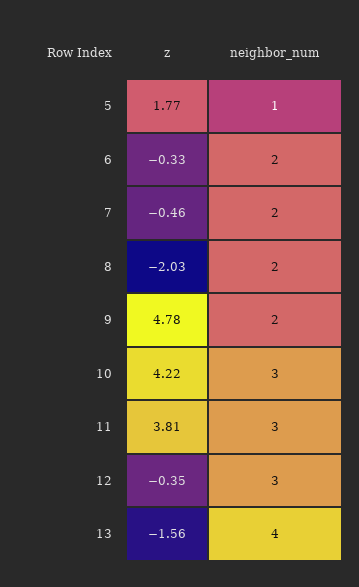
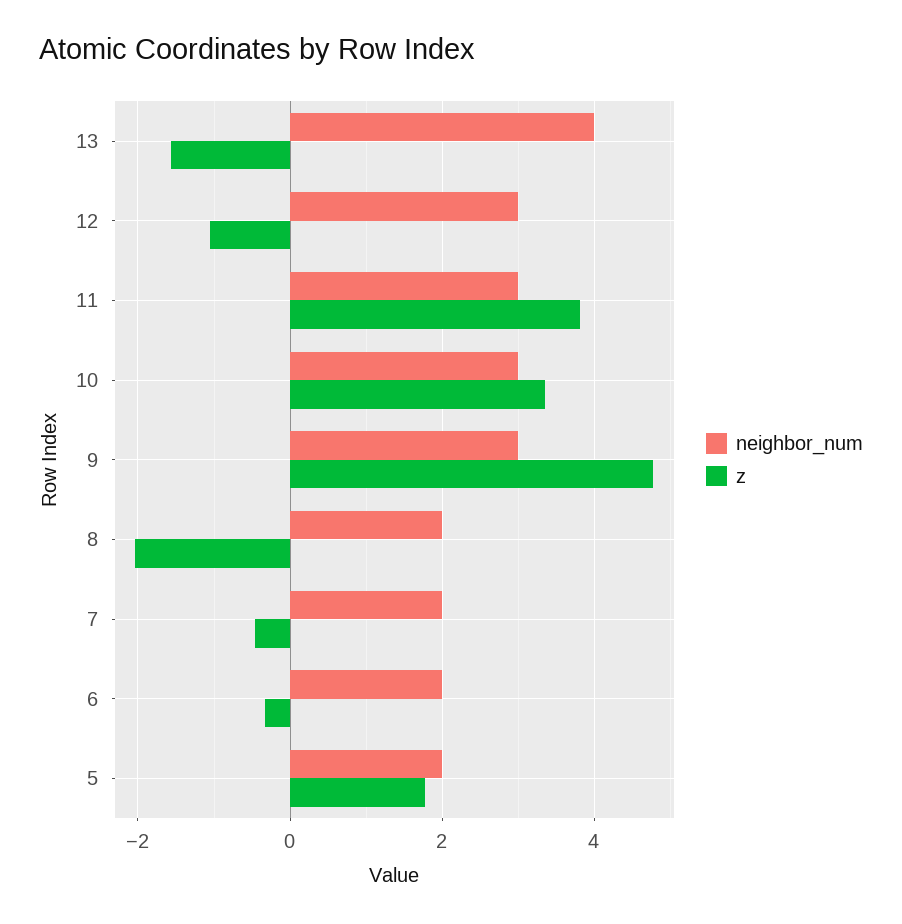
neighbor_num, 5: 1 -> 2
neighbor_num, 9: 2 -> 3
z, 10: 4.22 -> 3.4
z, 12: -0.35 -> -1

